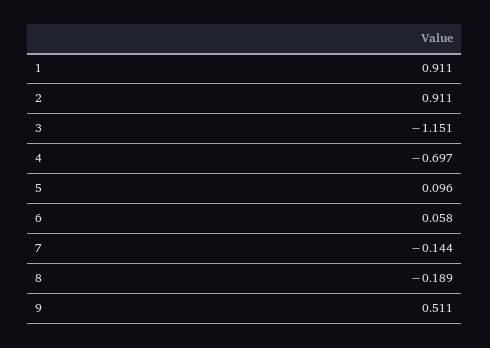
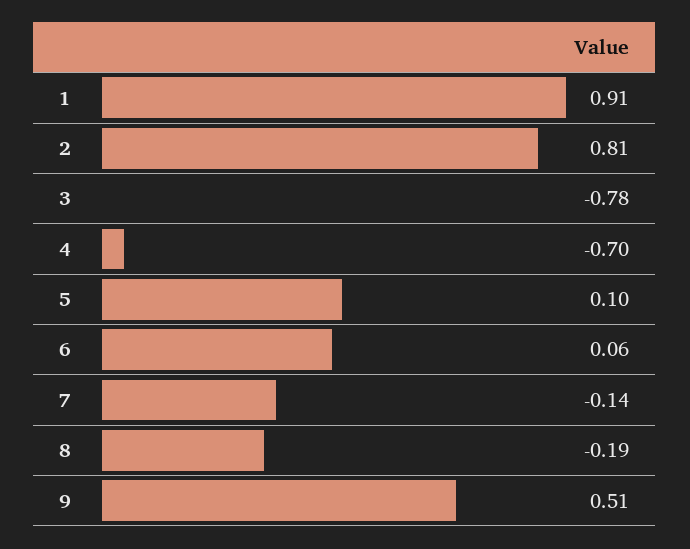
2: 0.911 -> 0.81
3: -1.151 -> -0.78

